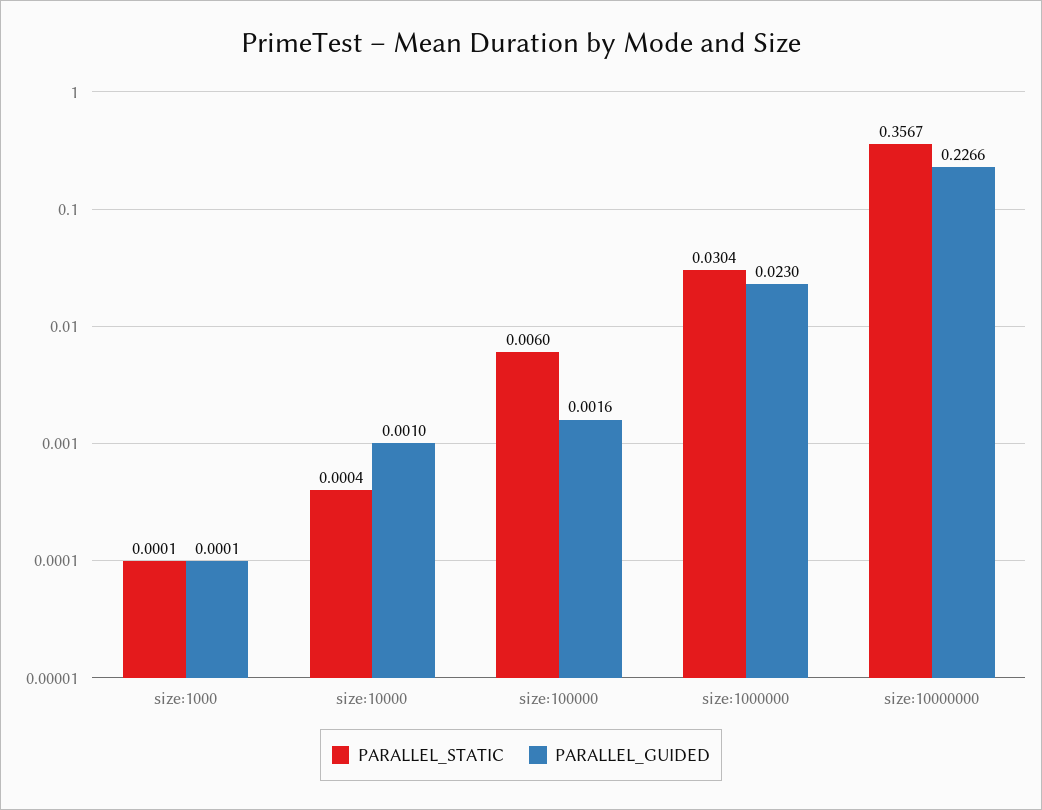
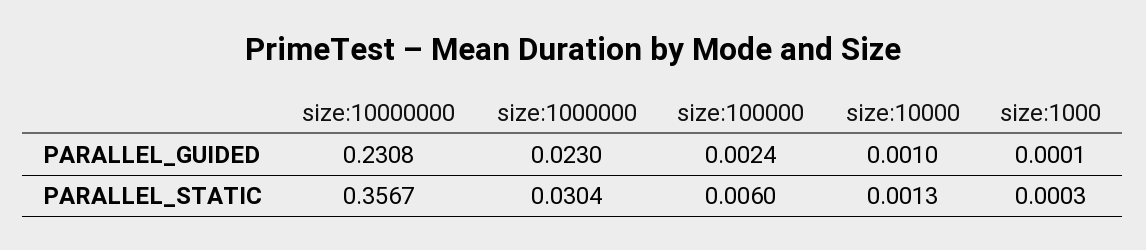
PARALLEL_STATIC, size:1000: 0.0001 -> 0.0003
PARALLEL_STATIC, size:10000: 0.0004 -> 0.0013
PARALLEL_GUIDED, size:100000: 0.0016 -> 0.0024
PARALLEL_GUIDED, size:10000000: 0.2266 -> 0.2308

